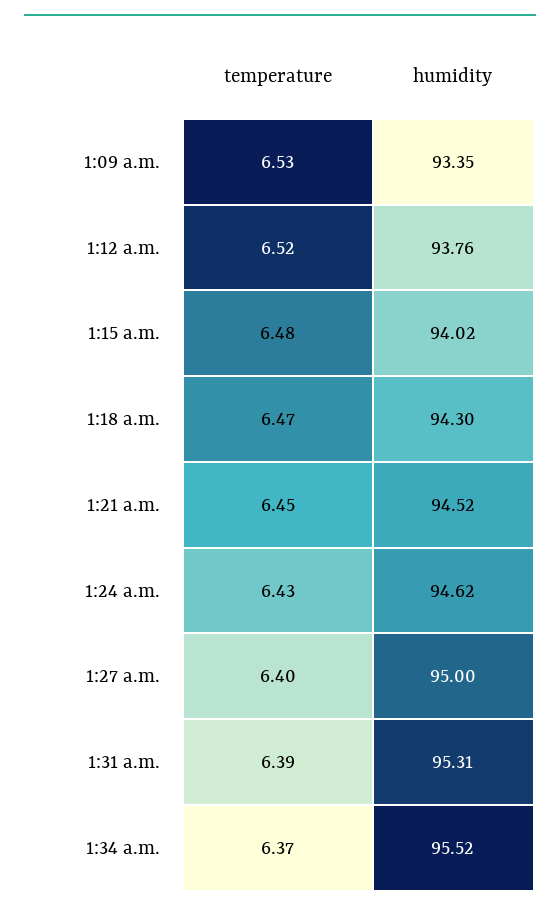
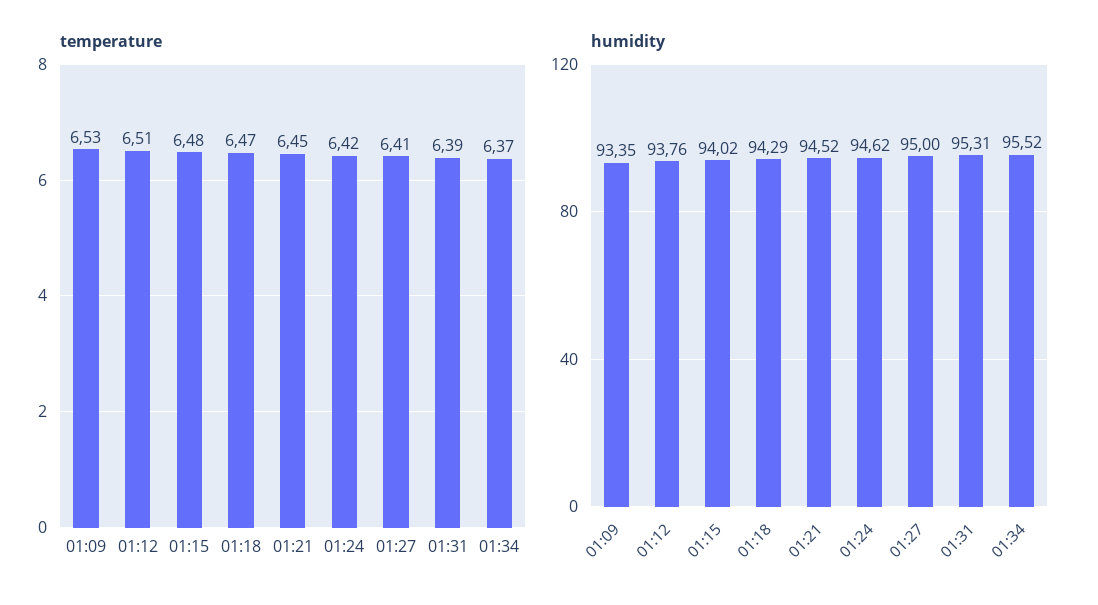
temperature, 1:12 a.m.: 6.52 -> 6.51
humidity, 1:18 a.m.: 94.3 -> 94.29
temperature, 1:24 a.m.: 6.43 -> 6.42
temperature, 1:27 a.m.: 6.4 -> 6.41

